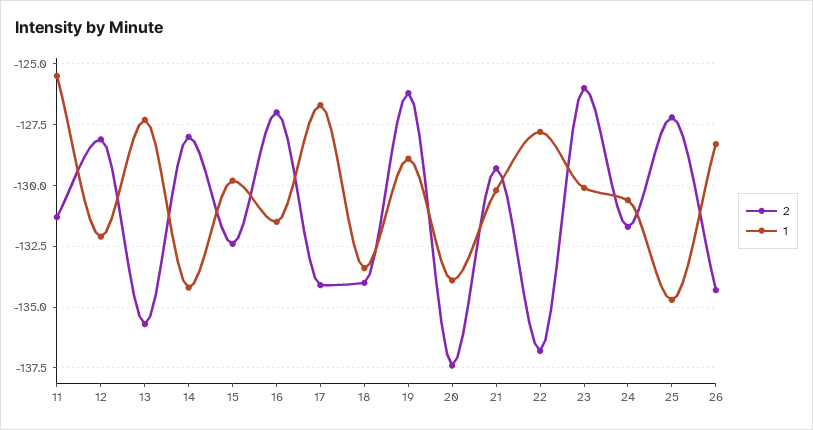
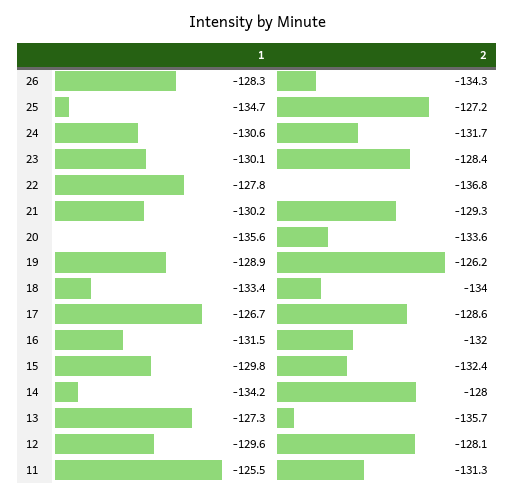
1, 12: -132 -> -129.6
2, 16: -127 -> -132
2, 17: -134 -> -128.6
2, 20: -137.5 -> -133.6
1, 20: -134 -> -135.6
2, 23: -126 -> -128.4

